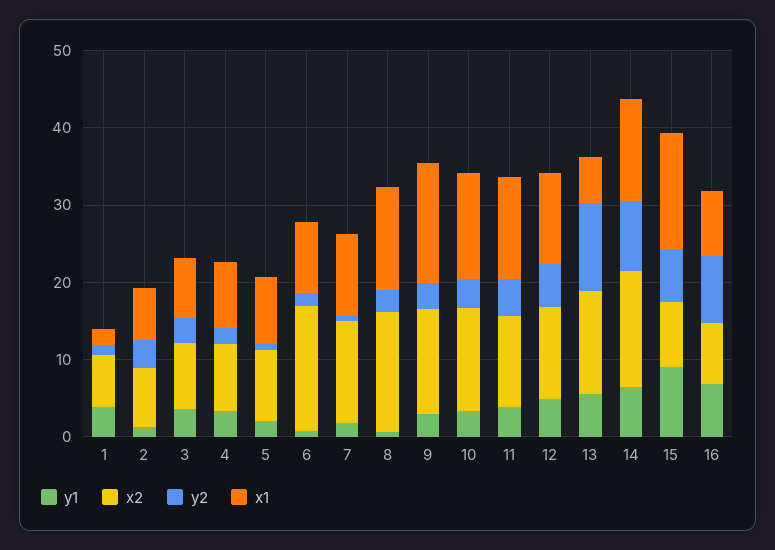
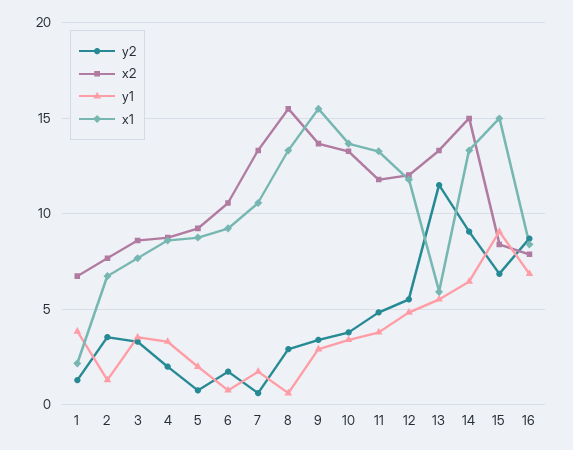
x2, 6: 16 -> 10.5

